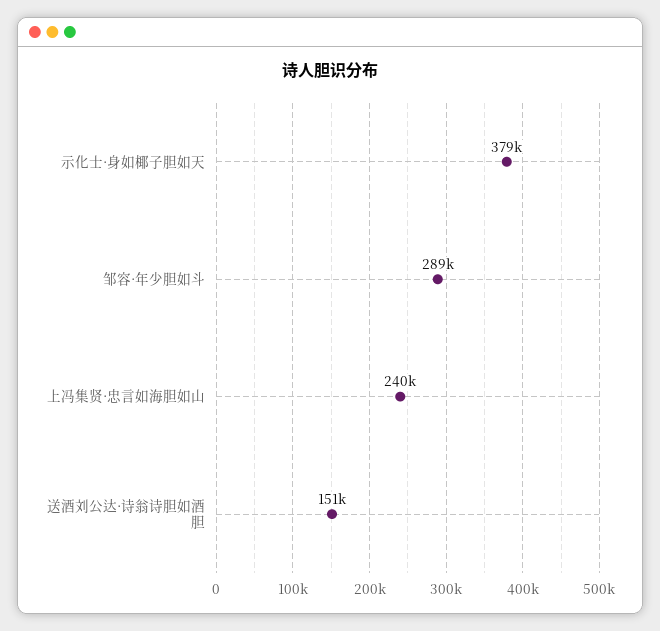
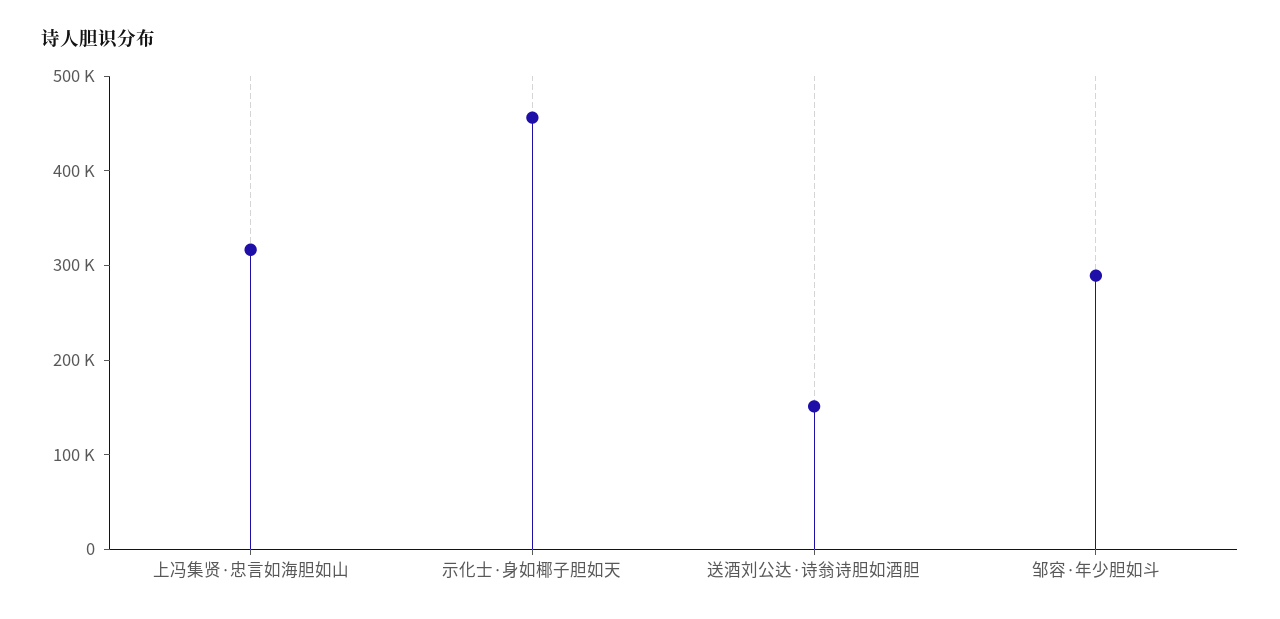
示化士·身如椰子胆如天: 379000 -> 460000
上冯集贤·忠言如海胆如山: 240000 -> 320000

